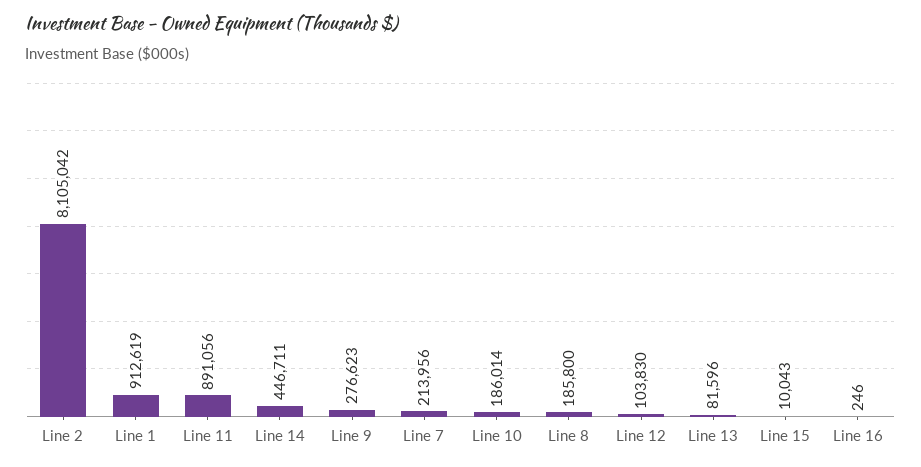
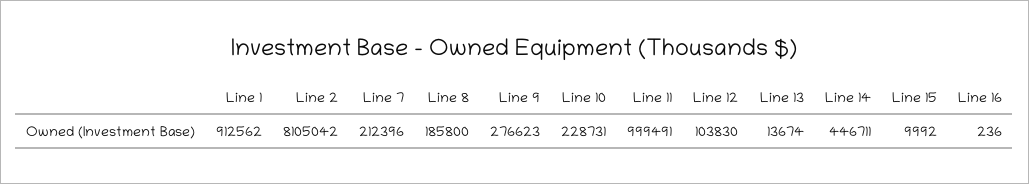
Line 1: 912619 -> 912562
Line 11: 891056 -> 999491
Line 7: 213956 -> 212396
Line 10: 186014 -> 228731
Line 13: 81596 -> 13674
Line 15: 10043 -> 9992
Line 16: 246 -> 236

